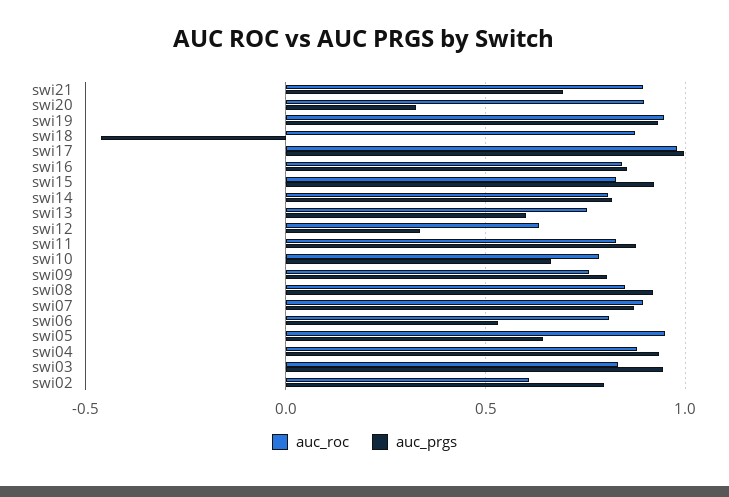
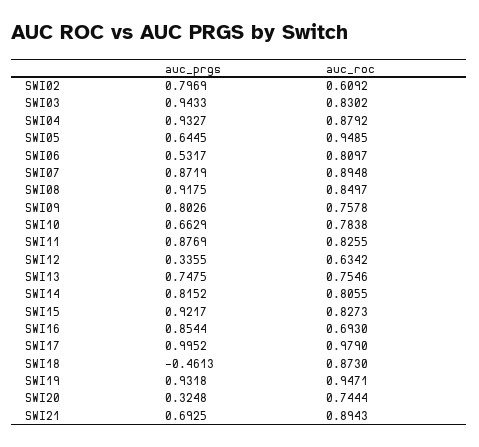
auc_roc, swi20: 0.9 -> 0.7444
auc_roc, swi16: 0.85 -> 0.693
auc_prgs, swi13: 0.6 -> 0.7475

